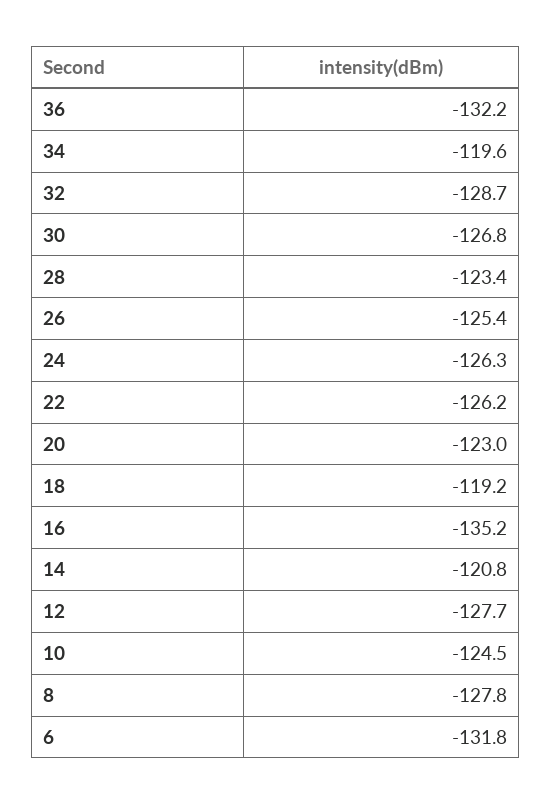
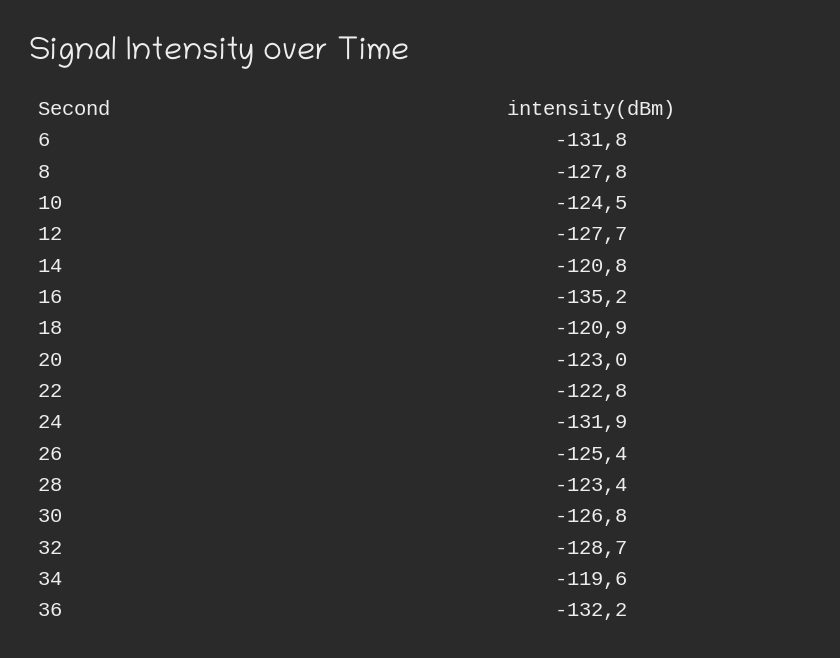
24: -126.3 -> -131.9
22: -126.2 -> -122.8
18: -119.2 -> -120.9

